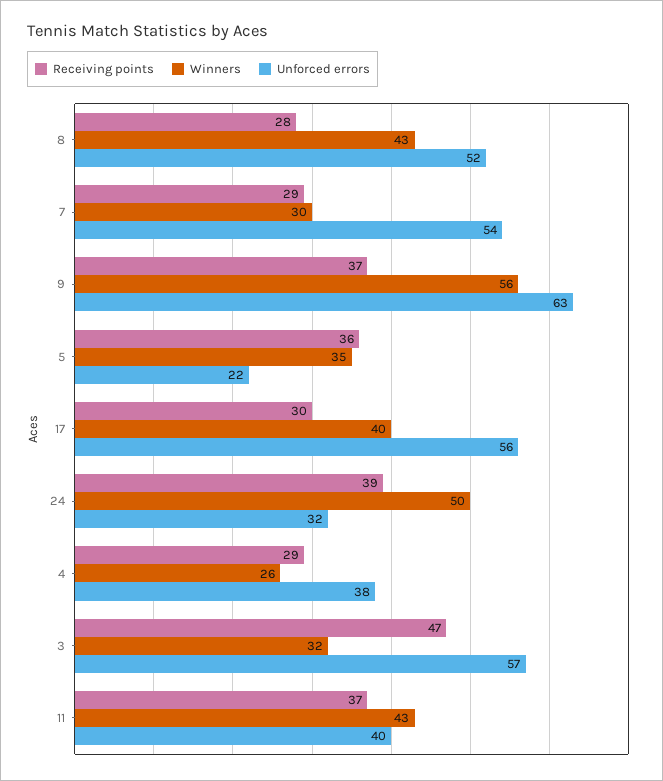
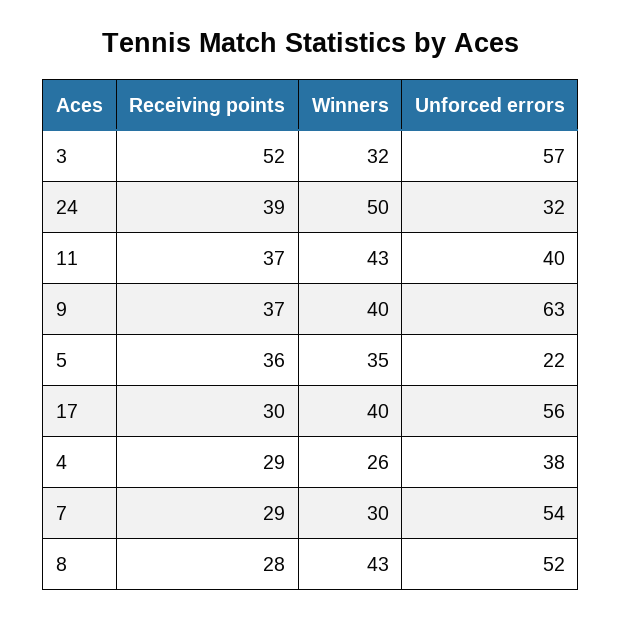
Winners, 9: 56 -> 40
Receiving points, 3: 47 -> 52

